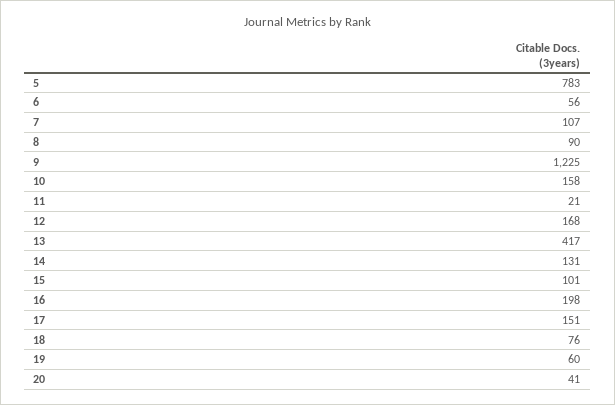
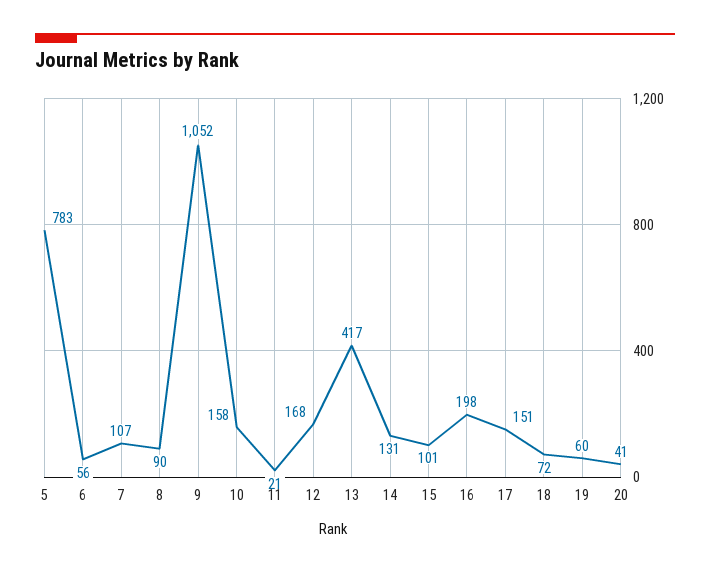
9: 1225 -> 1052
18: 76 -> 72

